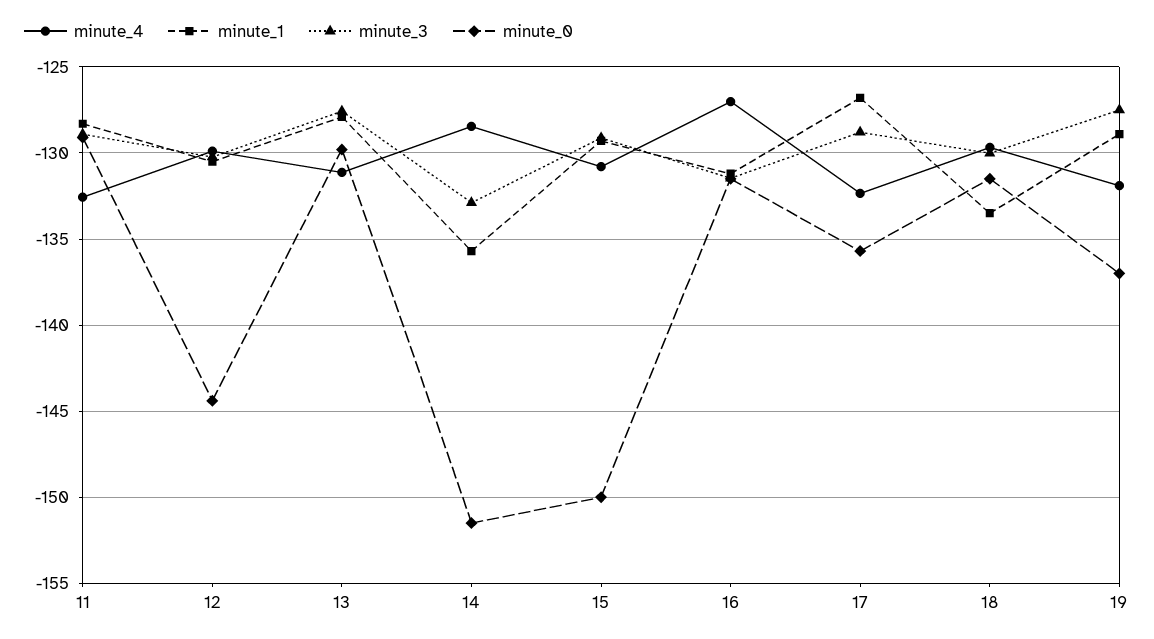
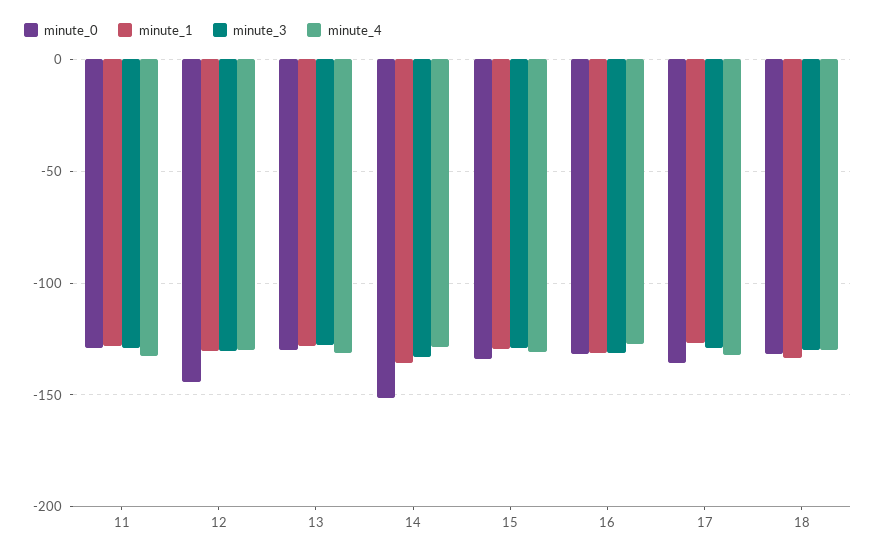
minute_0, 15: -150 -> -135
minute_4, 19: -132 -> none
minute_1, 19: -129 -> none
minute_3, 19: -127.5 -> none
minute_0, 19: -137 -> none

